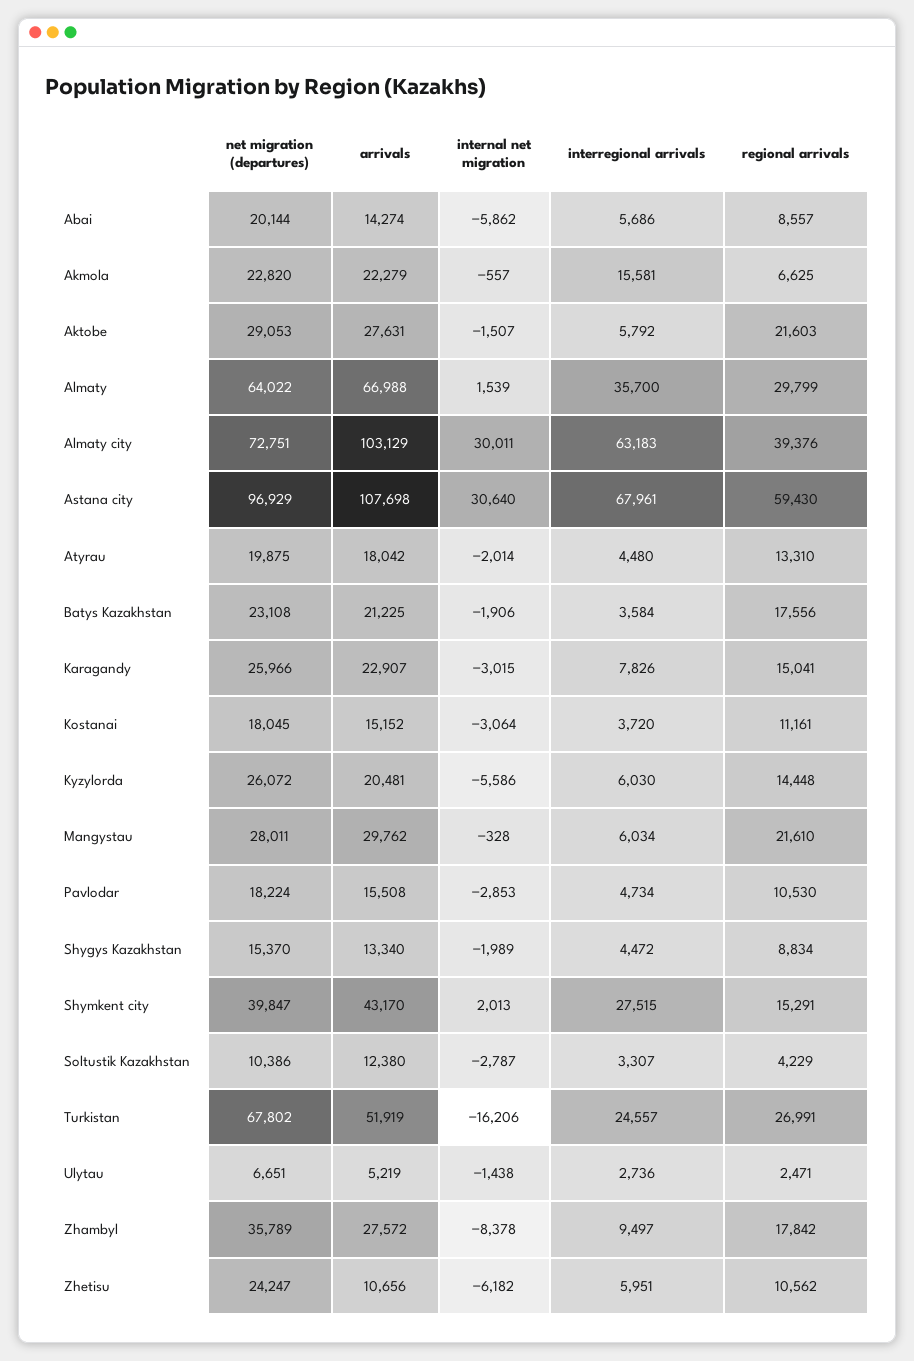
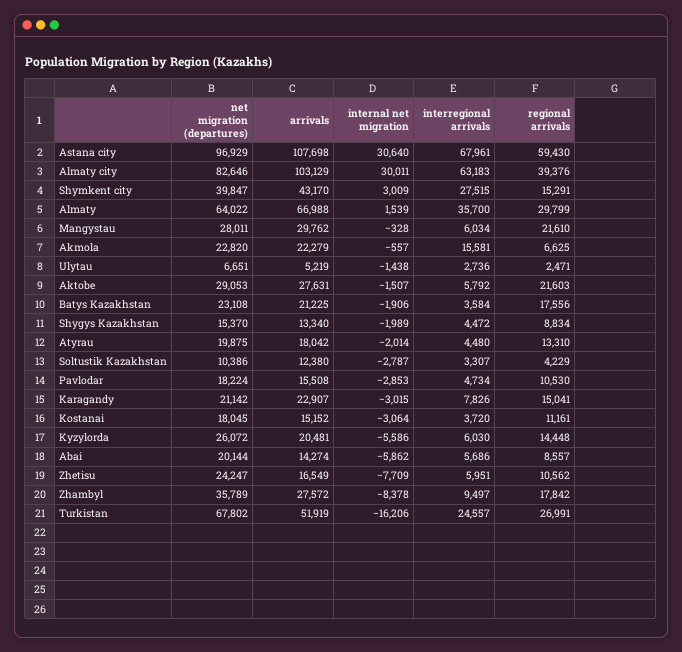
net migration (departures), Almaty city: 72751 -> 82646
net migration (departures), Karagandy: 25966 -> 21142
internal net migration, Shymkent city: 2013 -> 3009
arrivals, Zhetisu: 10656 -> 16549
internal net migration, Zhetisu: -6182 -> -7709

